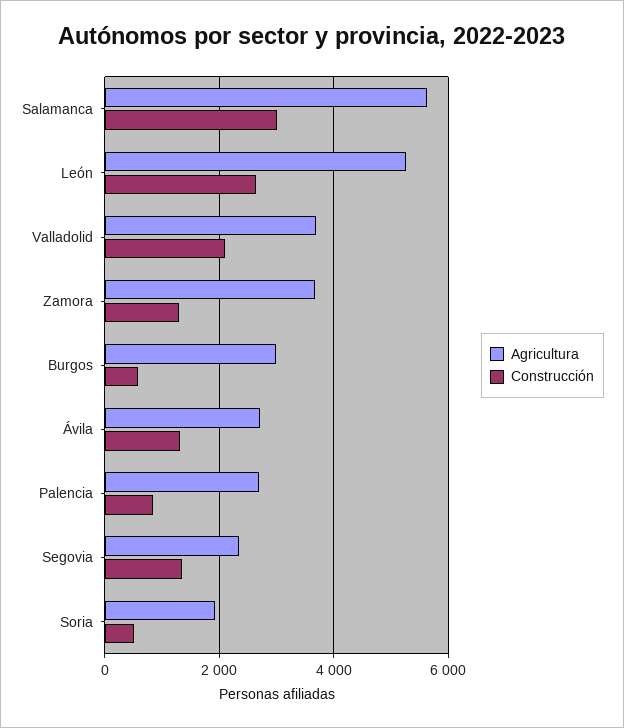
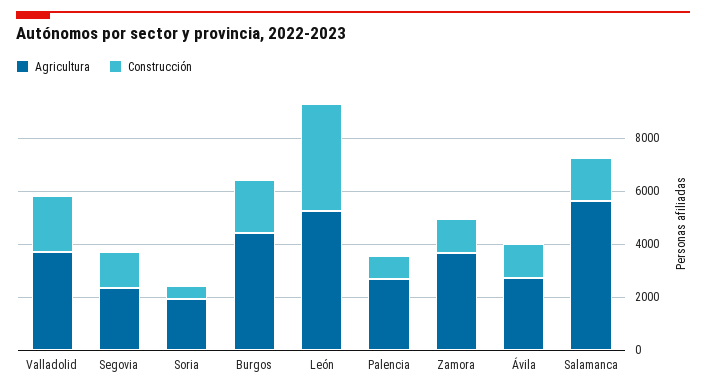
Construcción, Salamanca: 3000 -> 1500
Construcción, León: 2600 -> 4000
Agricultura, Burgos: 3000 -> 4500
Construcción, Burgos: 600 -> 2000

